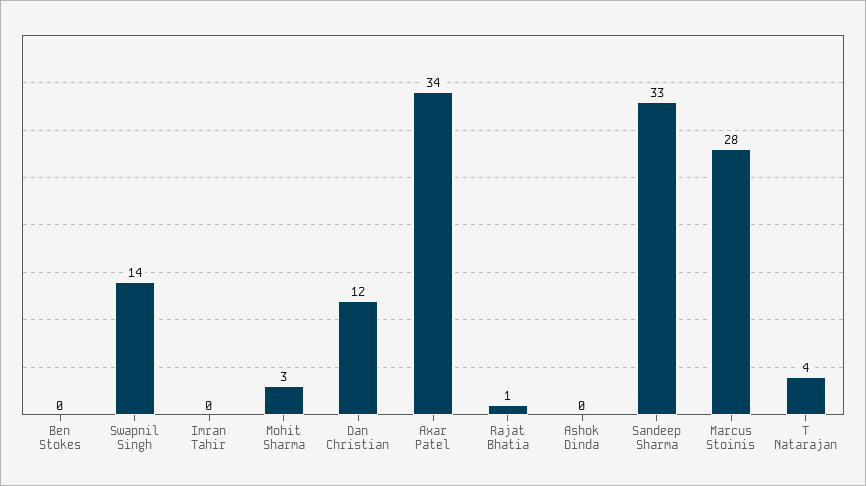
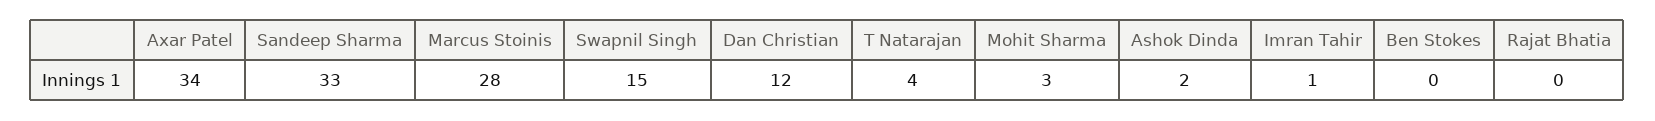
Swapnil Singh: 14 -> 15
Imran Tahir: 0 -> 1
Rajat Bhatia: 1 -> 0
Ashok Dinda: 0 -> 2

